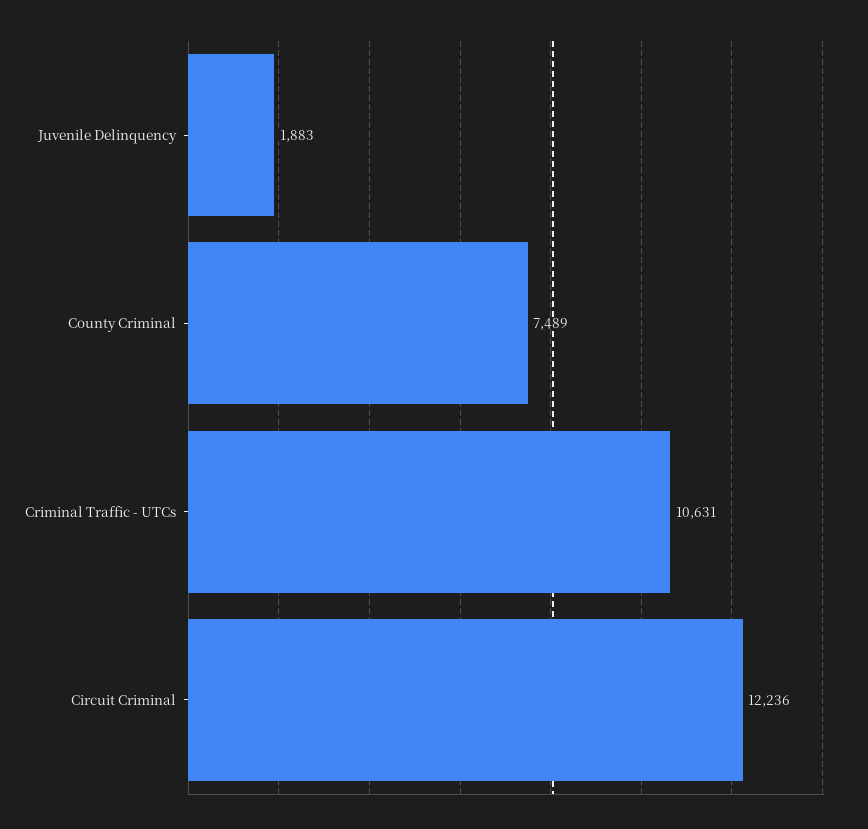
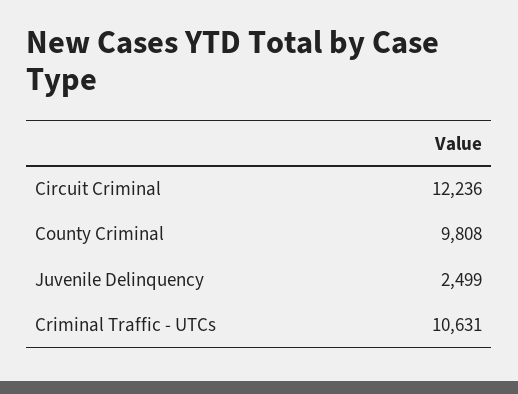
Juvenile Delinquency: 1883 -> 2499
County Criminal: 7489 -> 9808

